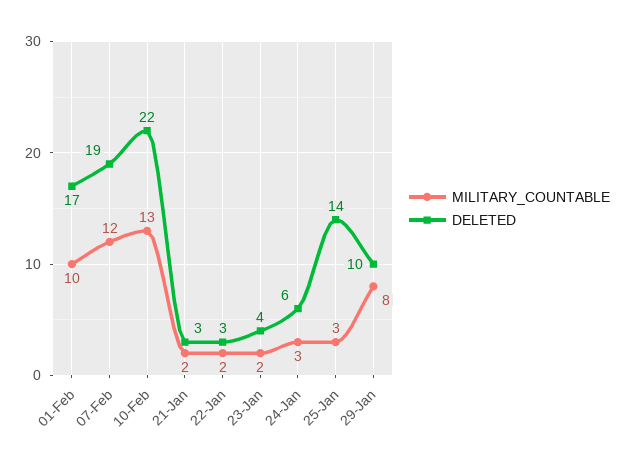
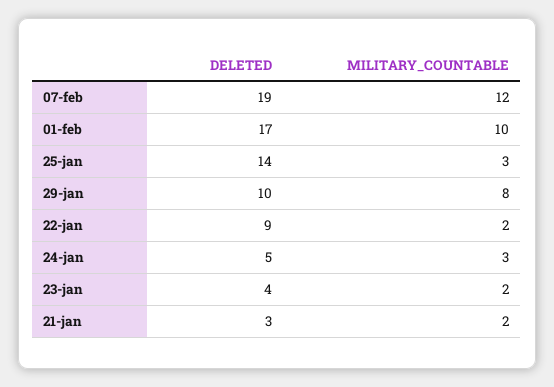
MILITARY_COUNTABLE, 10-Feb: 13 -> none
DELETED, 10-Feb: 22 -> none
DELETED, 22-Jan: 3 -> 9
DELETED, 24-Jan: 6 -> 5

